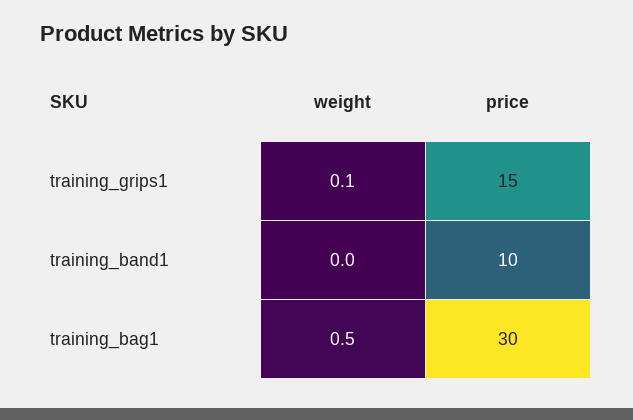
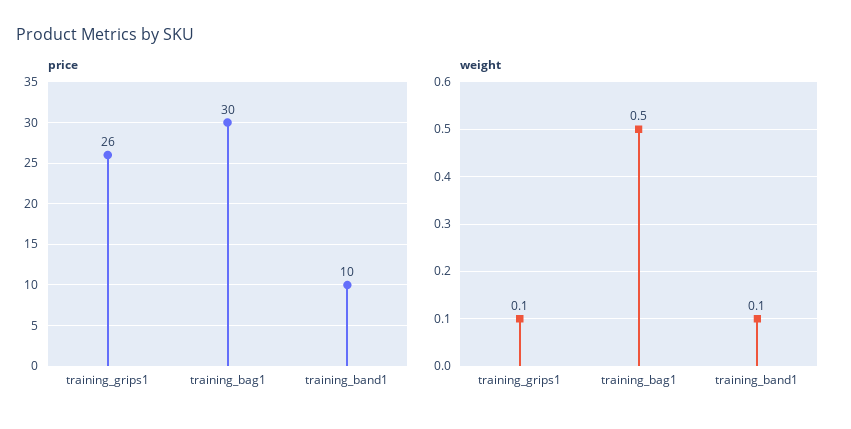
price, training_grips1: 15 -> 26
weight, training_band1: 0 -> 0.1

